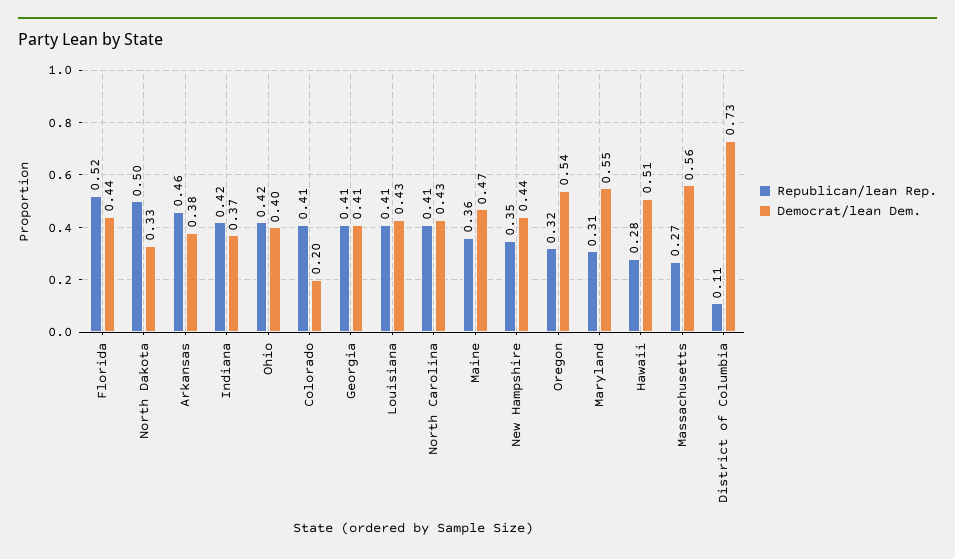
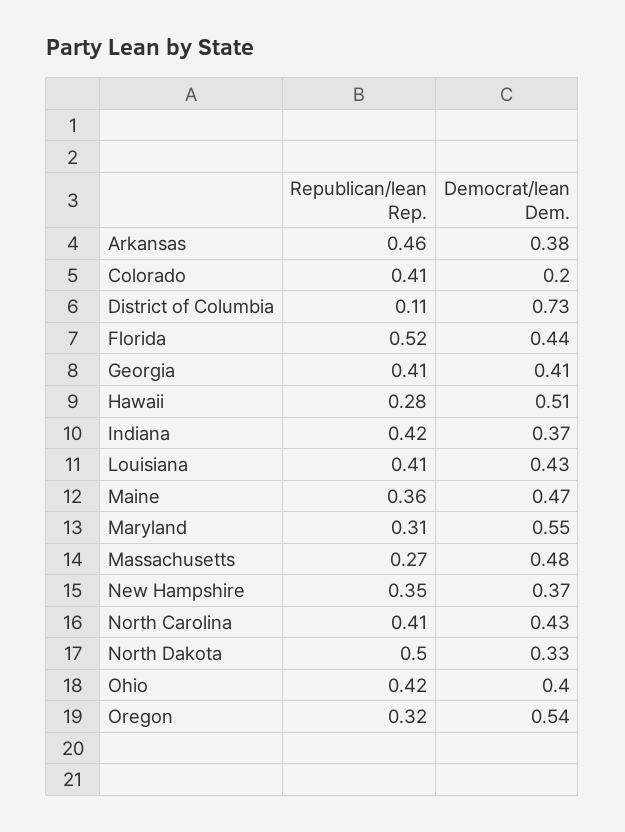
Democrat/lean Dem., New Hampshire: 0.44 -> 0.37
Democrat/lean Dem., Massachusetts: 0.56 -> 0.48

